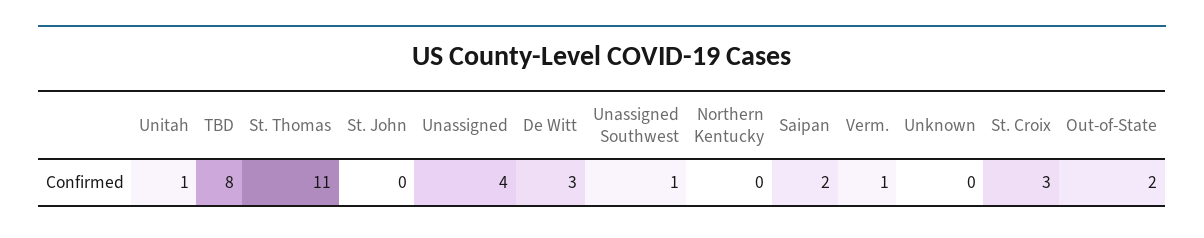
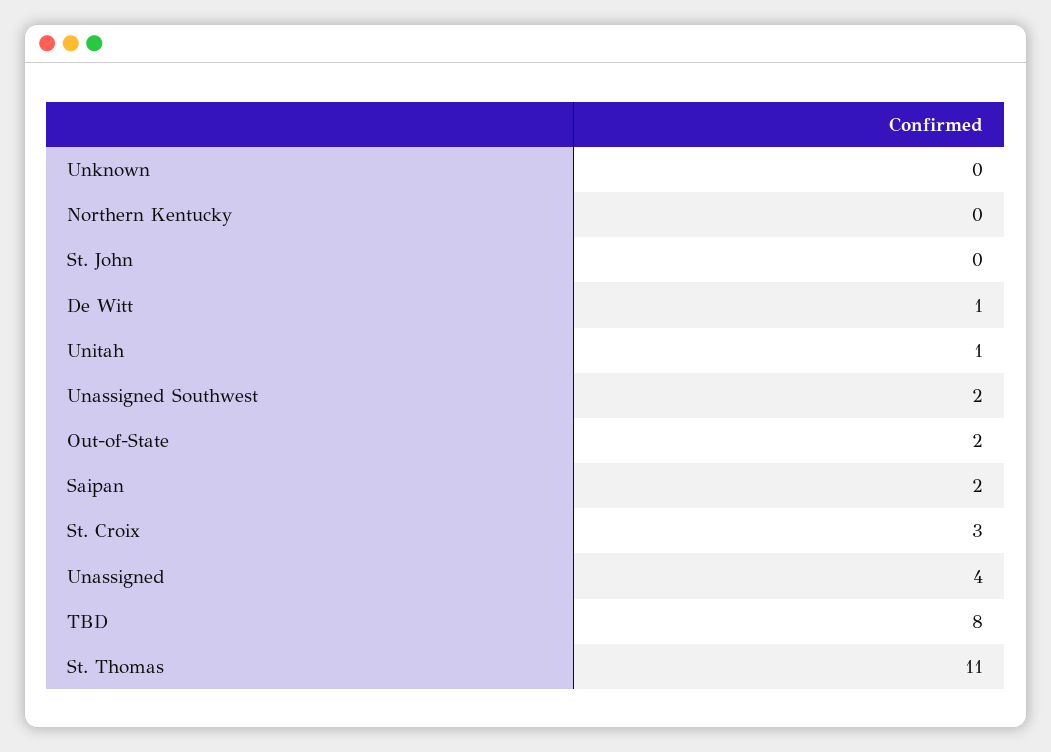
De Witt: 3 -> 1
Unassigned Southwest: 1 -> 2
Verm.: 1 -> none

